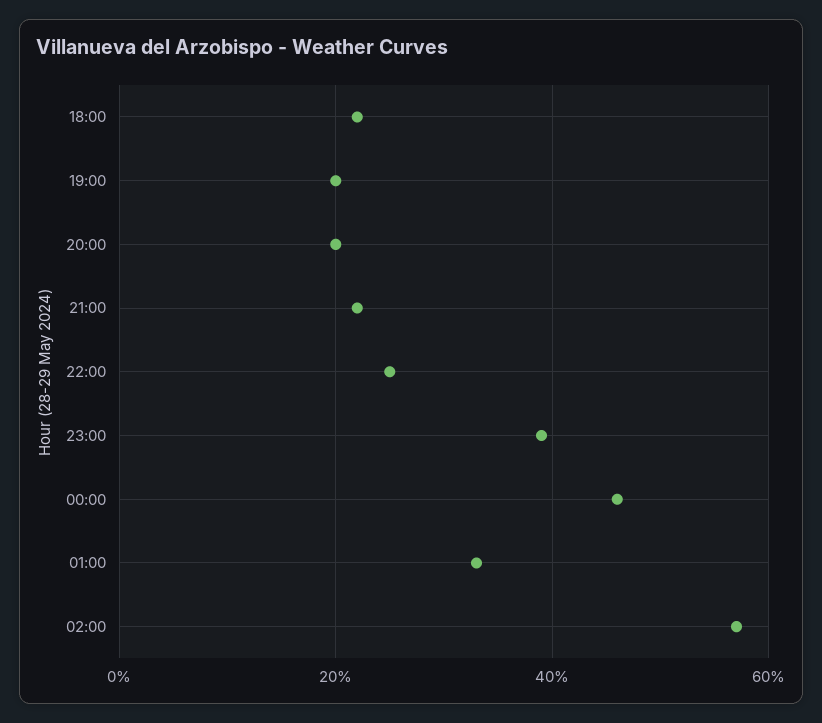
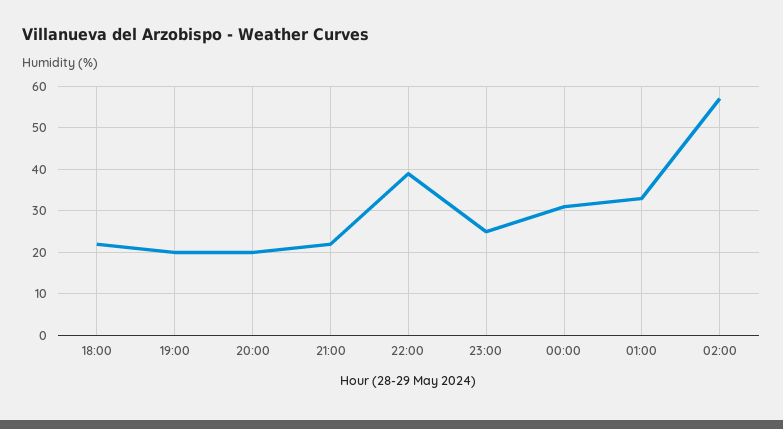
22:00: 25 -> 40
23:00: 40 -> 25
00:00: 45 -> 30

